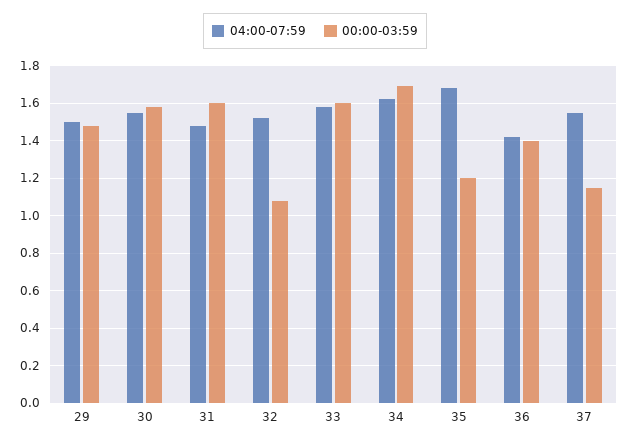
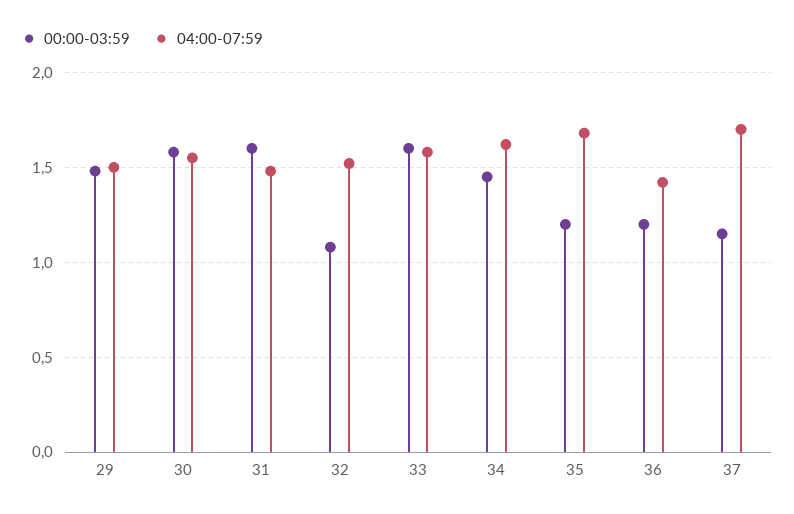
00:00-03:59, 34: 1.7 -> 1.45
00:00-03:59, 36: 1.4 -> 1.2
04:00-07:59, 37: 1.55 -> 1.7

